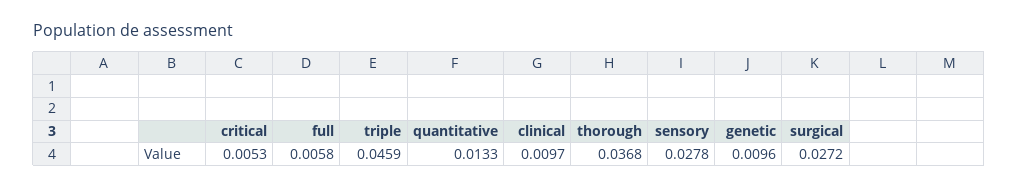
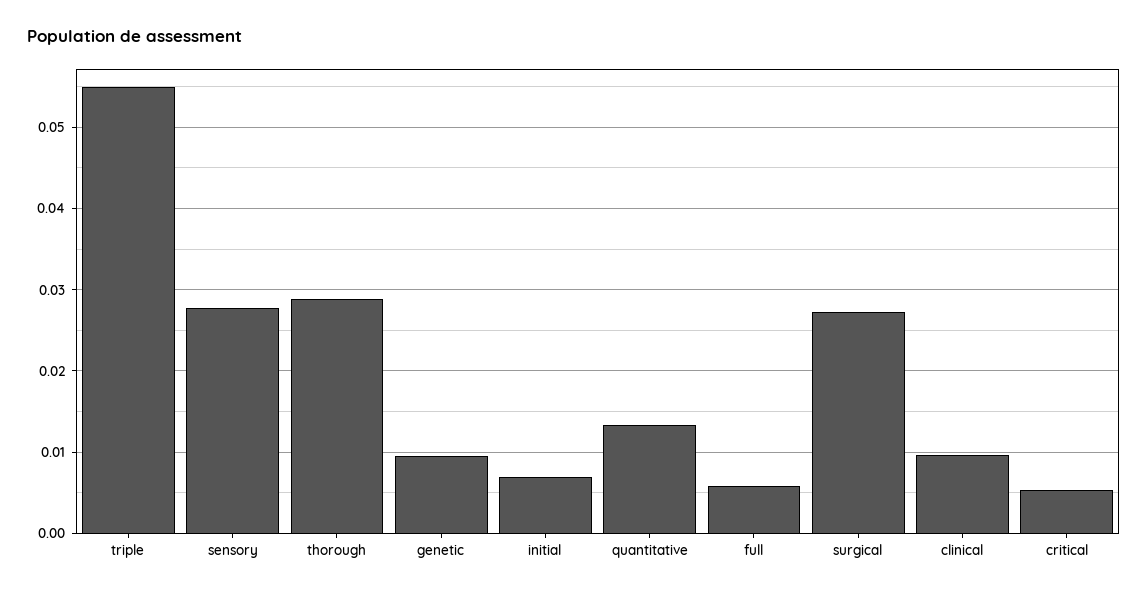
triple: 0.0459 -> 0.055
thorough: 0.0368 -> 0.029
initial: none -> 0.007

